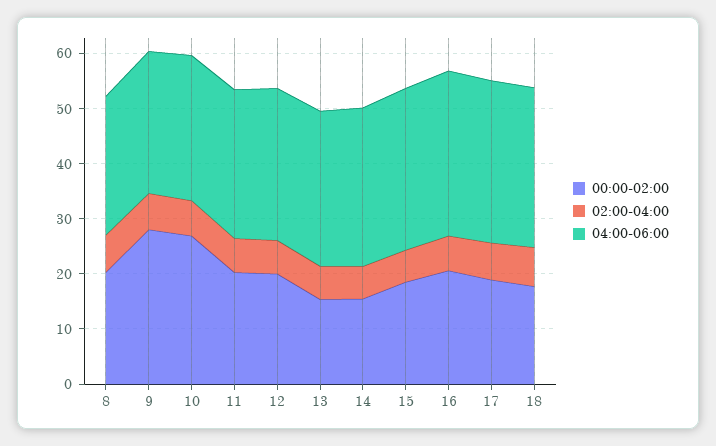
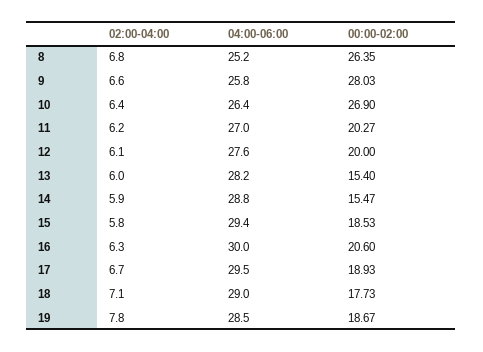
00:00-02:00, 8: 20 -> 26.35
02:00-04:00, 19: none -> 7.8
04:00-06:00, 19: none -> 28.5
00:00-02:00, 19: none -> 18.67

